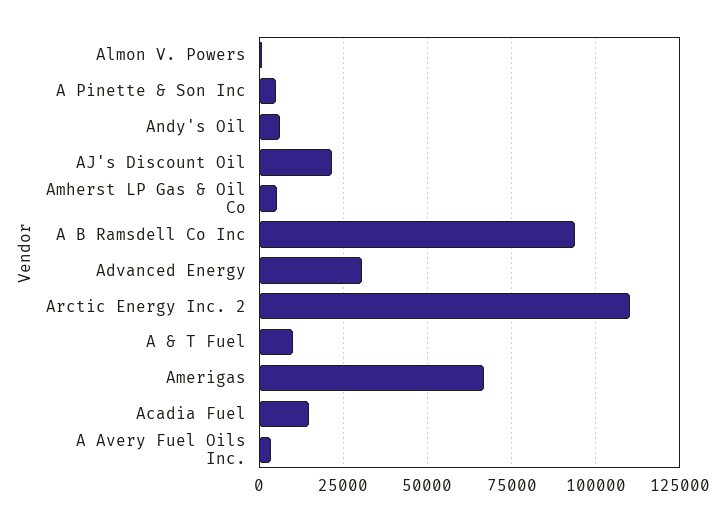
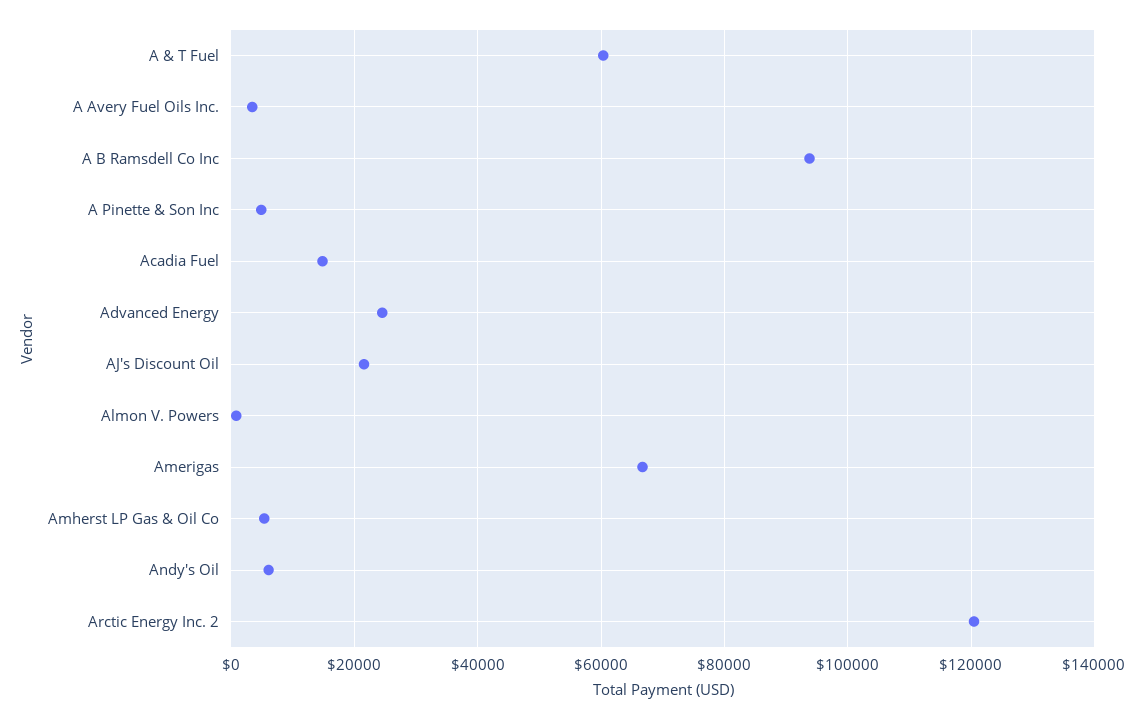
Advanced Energy: 30000 -> 24000
Arctic Energy Inc. 2: 110000 -> 120000
A & T Fuel: 10000 -> 60000

